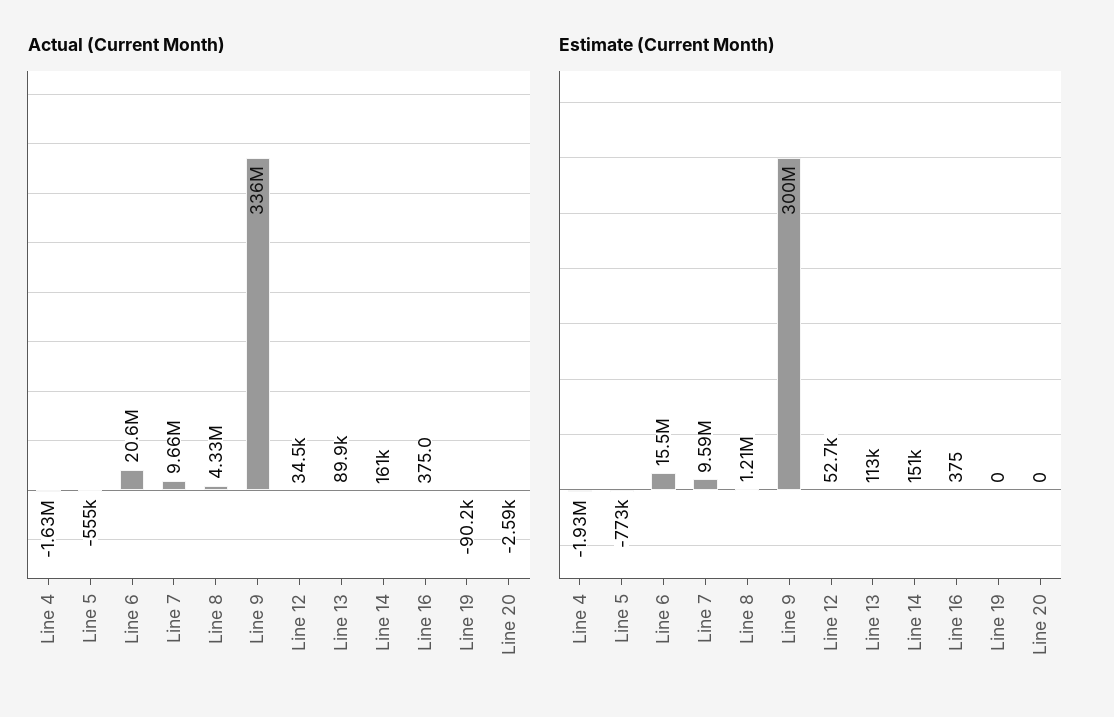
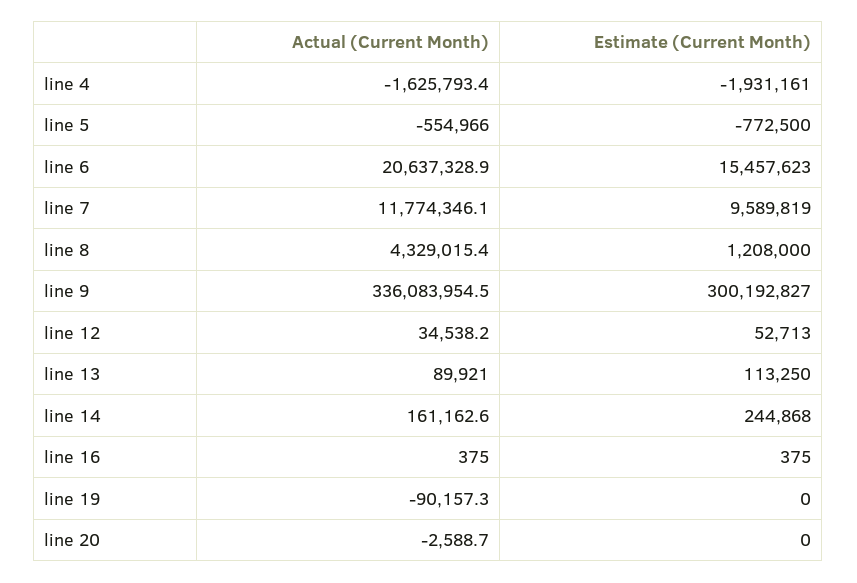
Actual (Current Month), Line 7: 9660000 -> 11774346.1
Estimate (Current Month), Line 14: 151000 -> 244868

